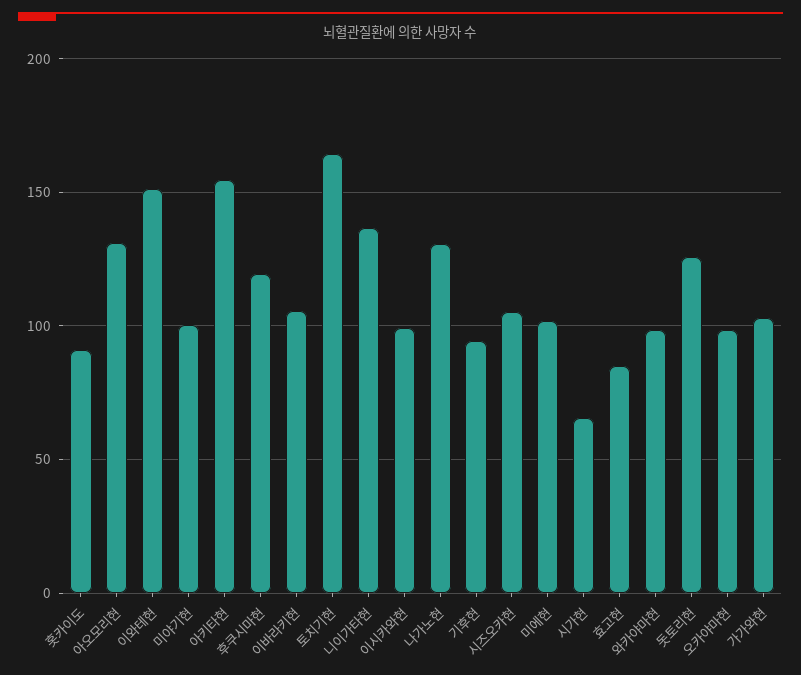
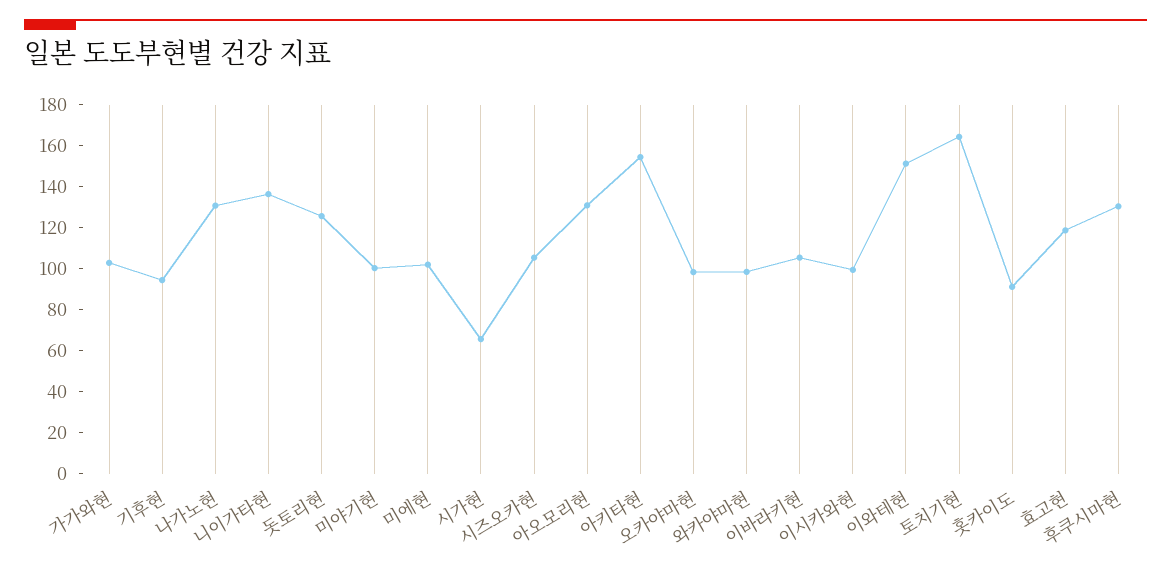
후쿠시마현: 120 -> 130
효고현: 85 -> 120

